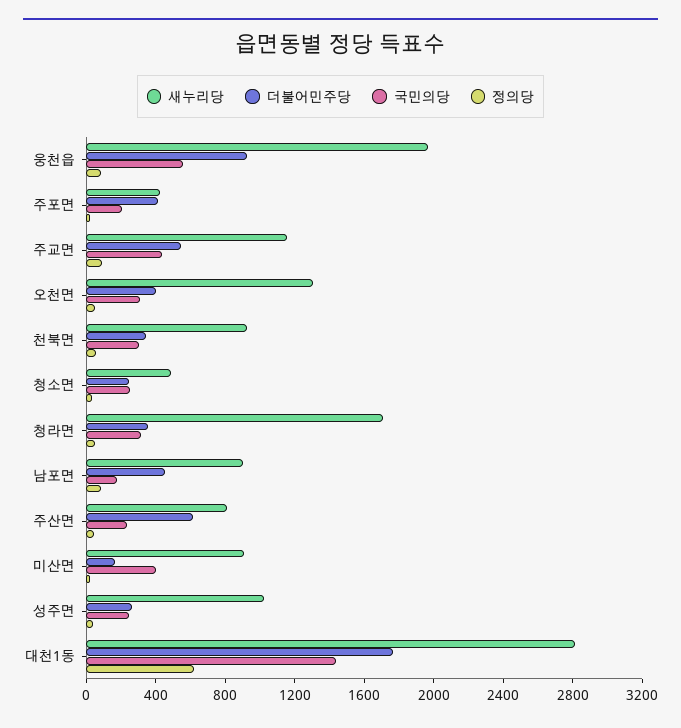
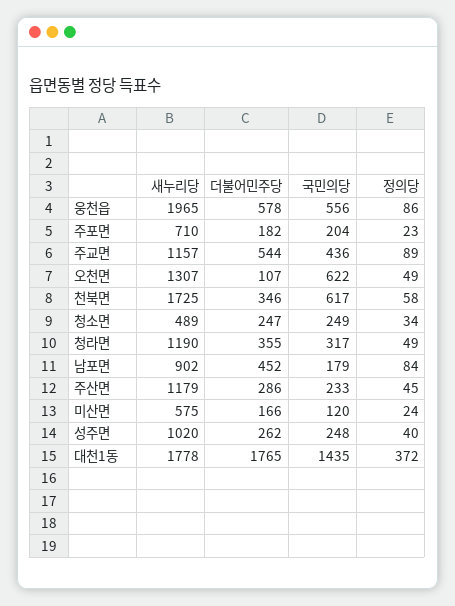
더불어민주당, 웅천읍: 900 -> 578
새누리당, 주포면: 400 -> 710
더불어민주당, 주포면: 400 -> 182
더불어민주당, 오천면: 400 -> 107
국민의당, 오천면: 300 -> 622
새누리당, 천북면: 900 -> 1725
국민의당, 천북면: 300 -> 617
새누리당, 청라면: 1700 -> 1190
새누리당, 주산면: 800 -> 1179
더불어민주당, 주산면: 600 -> 286
새누리당, 미산면: 900 -> 575
국민의당, 미산면: 400 -> 120
새누리당, 대천1동: 2800 -> 1778
정의당, 대천1동: 600 -> 372

